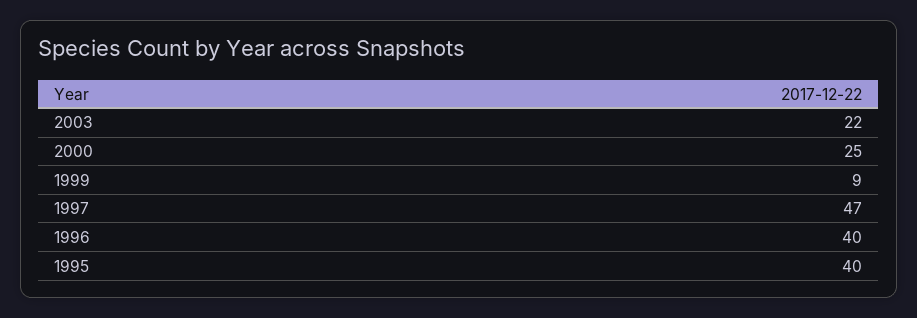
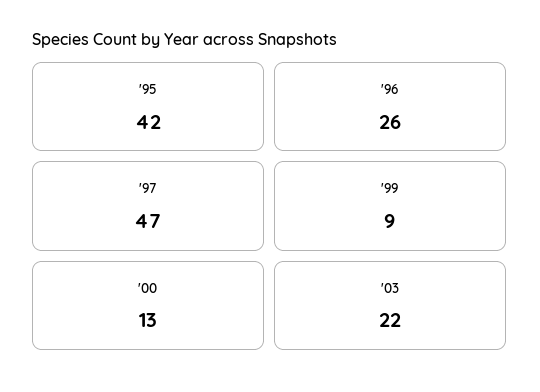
2000: 25 -> 13
1996: 40 -> 26
1995: 40 -> 42

